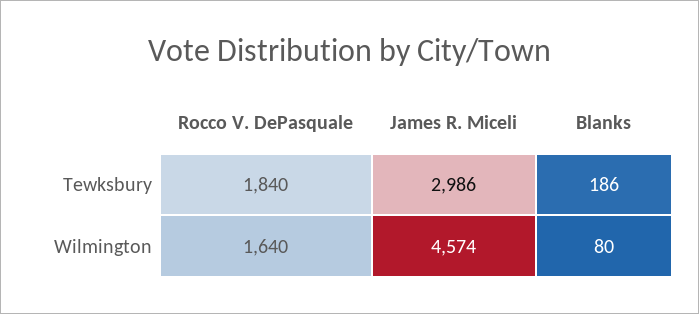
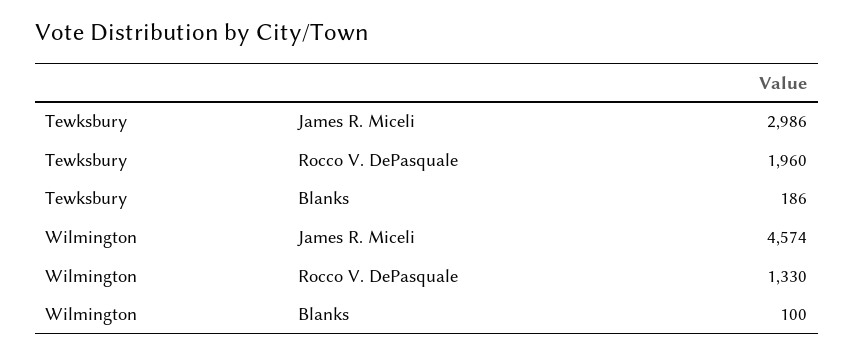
Rocco V. DePasquale, Tewksbury: 1840 -> 1960
Rocco V. DePasquale, Wilmington: 1640 -> 1330
Blanks, Wilmington: 80 -> 100

